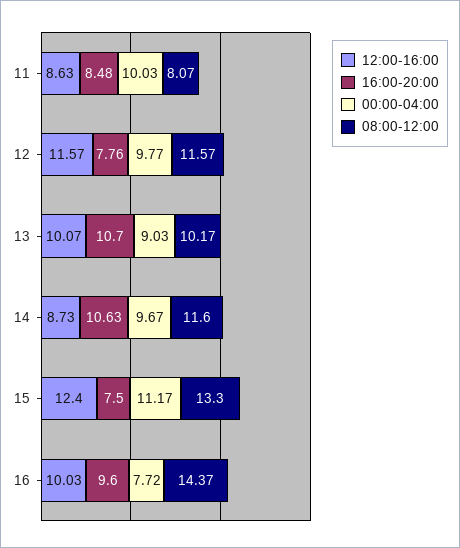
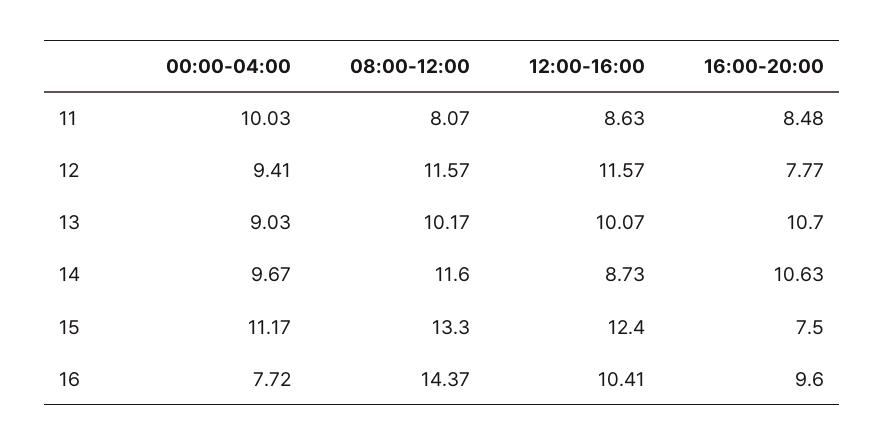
16:00-20:00, 12: 7.76 -> 7.77
00:00-04:00, 12: 9.77 -> 9.41
12:00-16:00, 16: 10.03 -> 10.41

